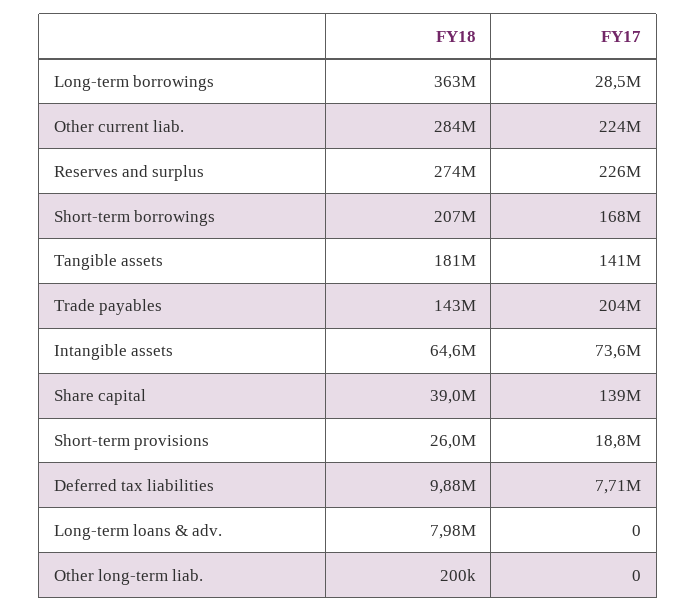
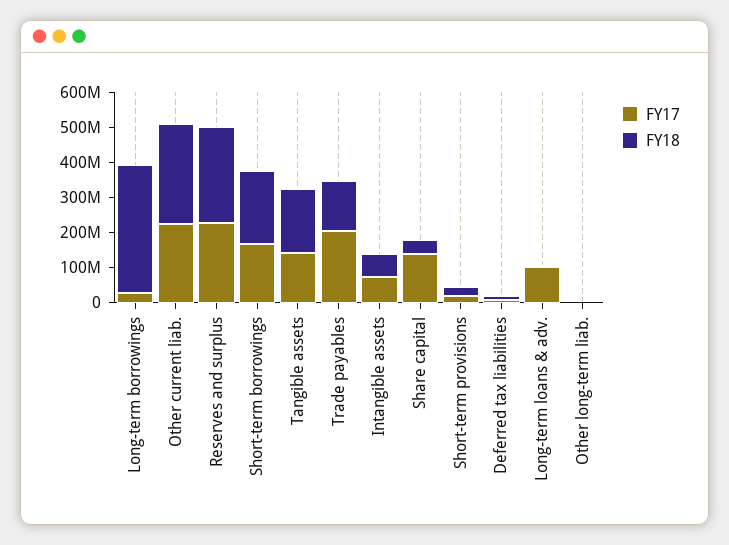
FY17, Long-term loans & adv.: 0 -> 100000000

